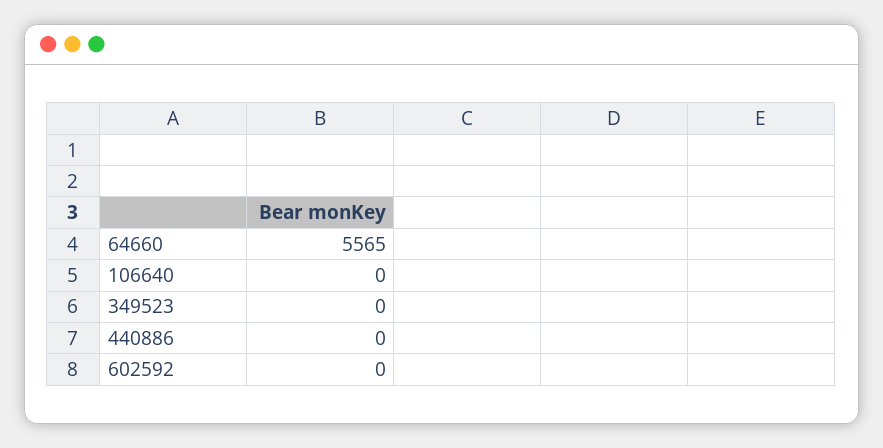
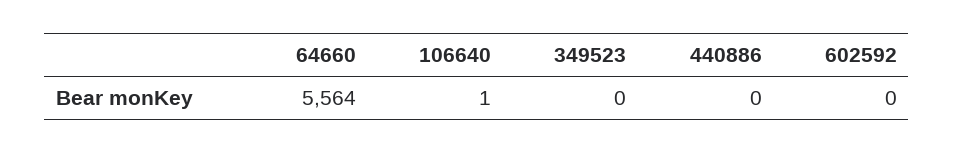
64660: 5565 -> 5564
106640: 0 -> 1

